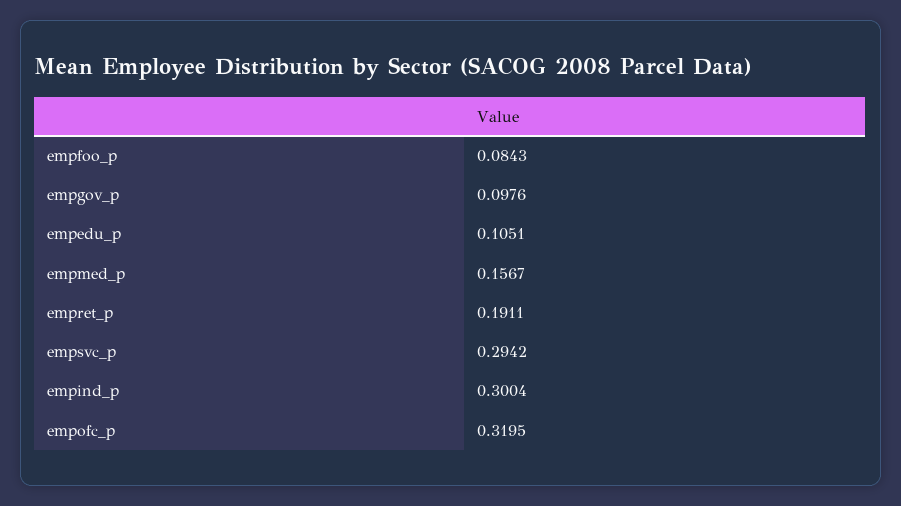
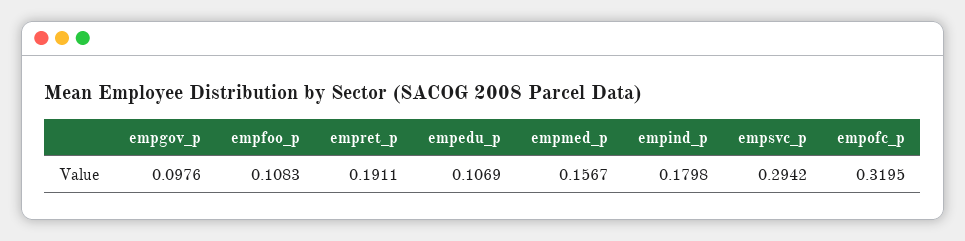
empfoo_p: 0.0843 -> 0.1083
empedu_p: 0.1051 -> 0.1069
empind_p: 0.3004 -> 0.1798

